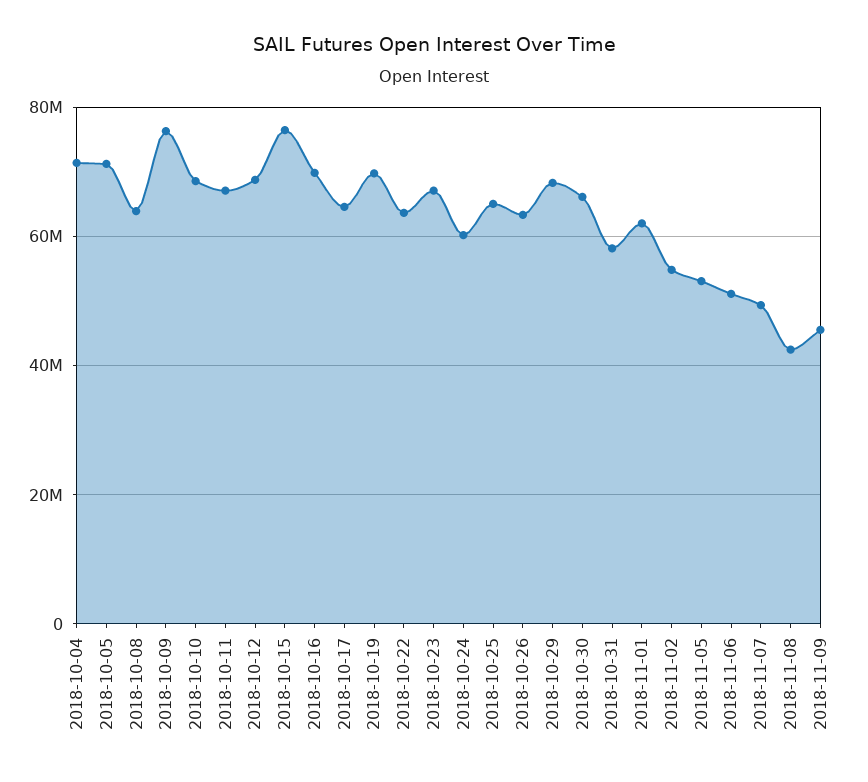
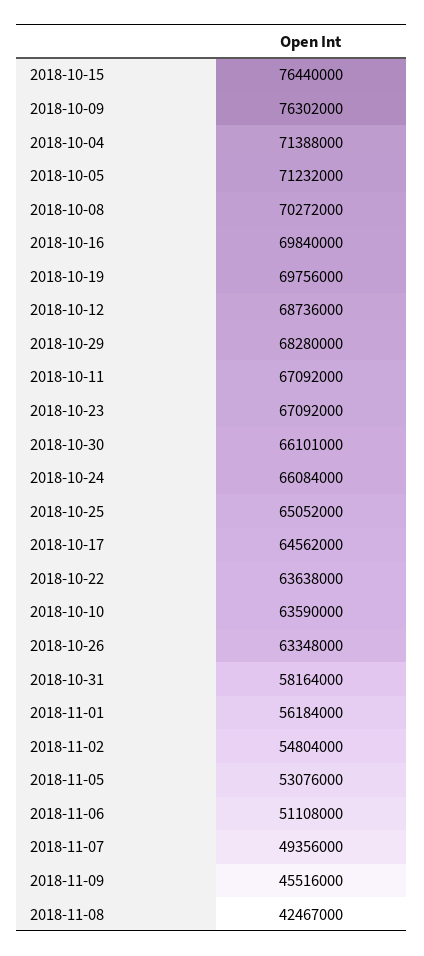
2018-10-08: 64000000 -> 70272000
2018-10-10: 68000000 -> 63590000
2018-10-24: 60000000 -> 66084000
2018-11-01: 62000000 -> 56184000

